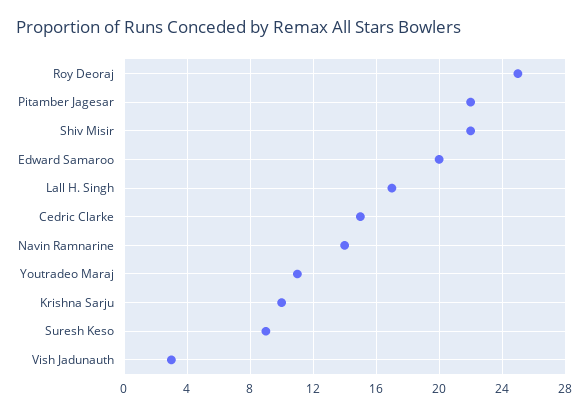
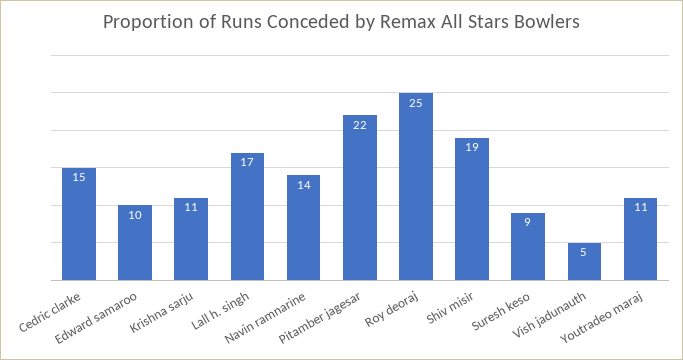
Shiv Misir: 22 -> 19
Edward Samaroo: 20 -> 10
Krishna Sarju: 10 -> 11
Vish Jadunauth: 3 -> 5

